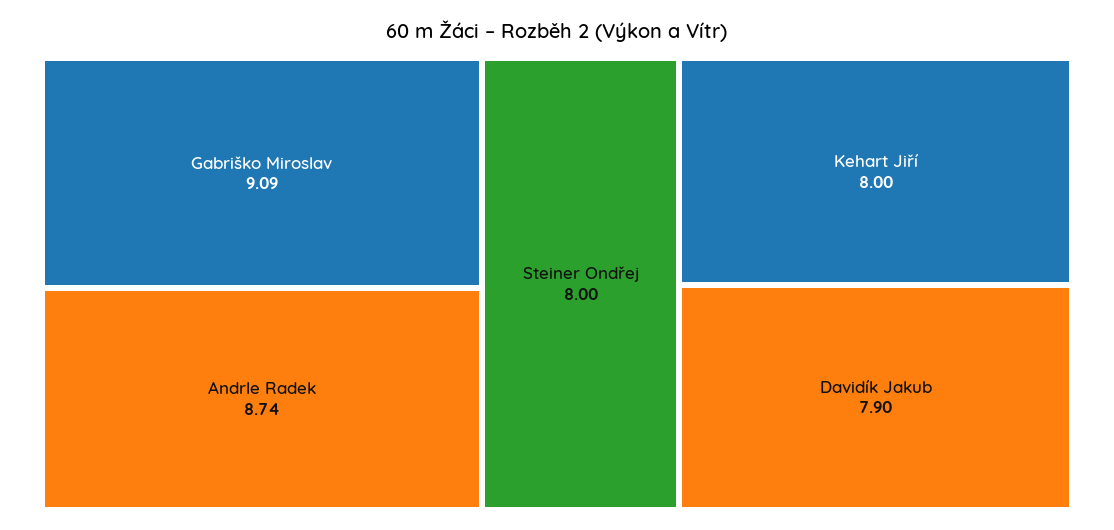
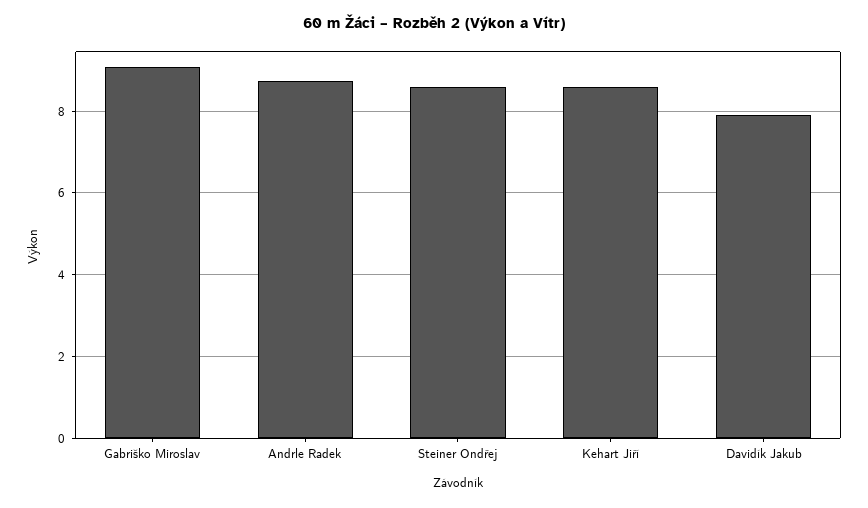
Steiner Ondřej: 8 -> 8.6
Kehart Jiří: 8 -> 8.6

